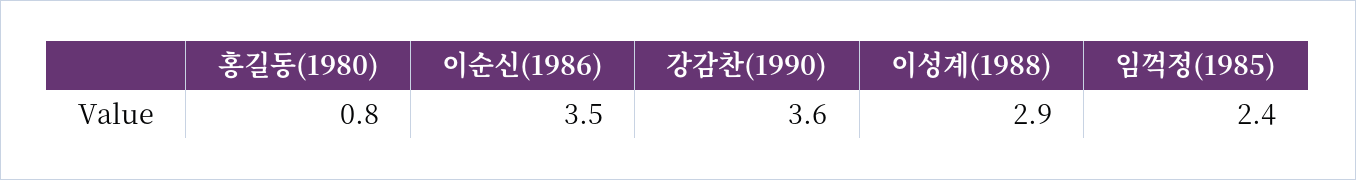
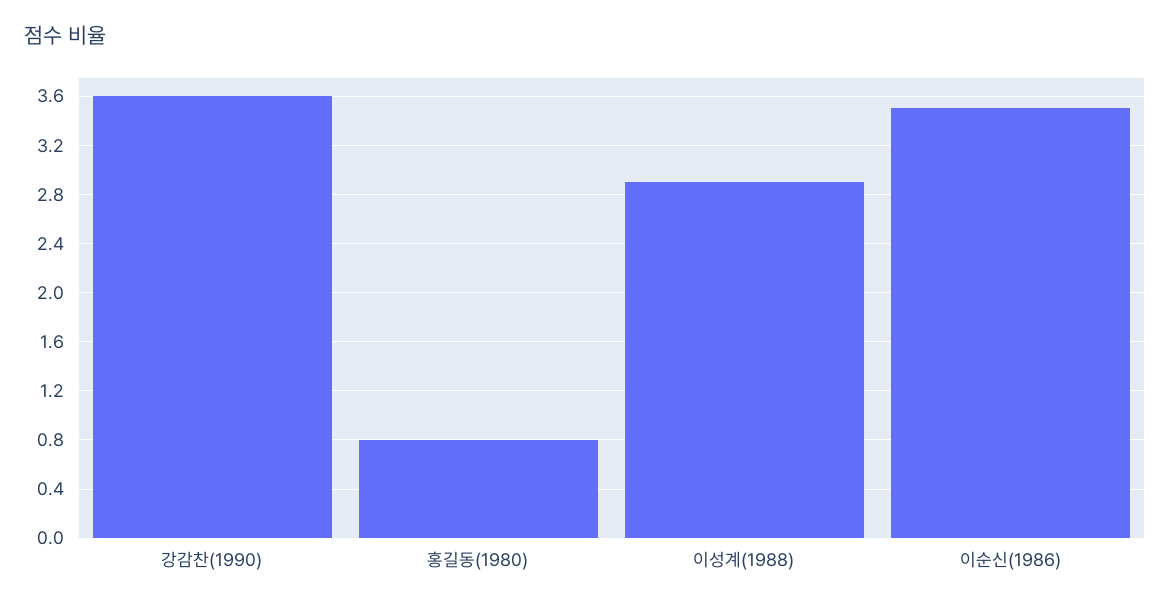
임꺽정(1985): 2.4 -> none

